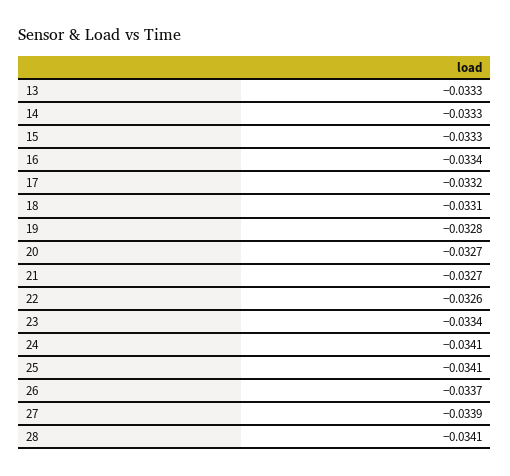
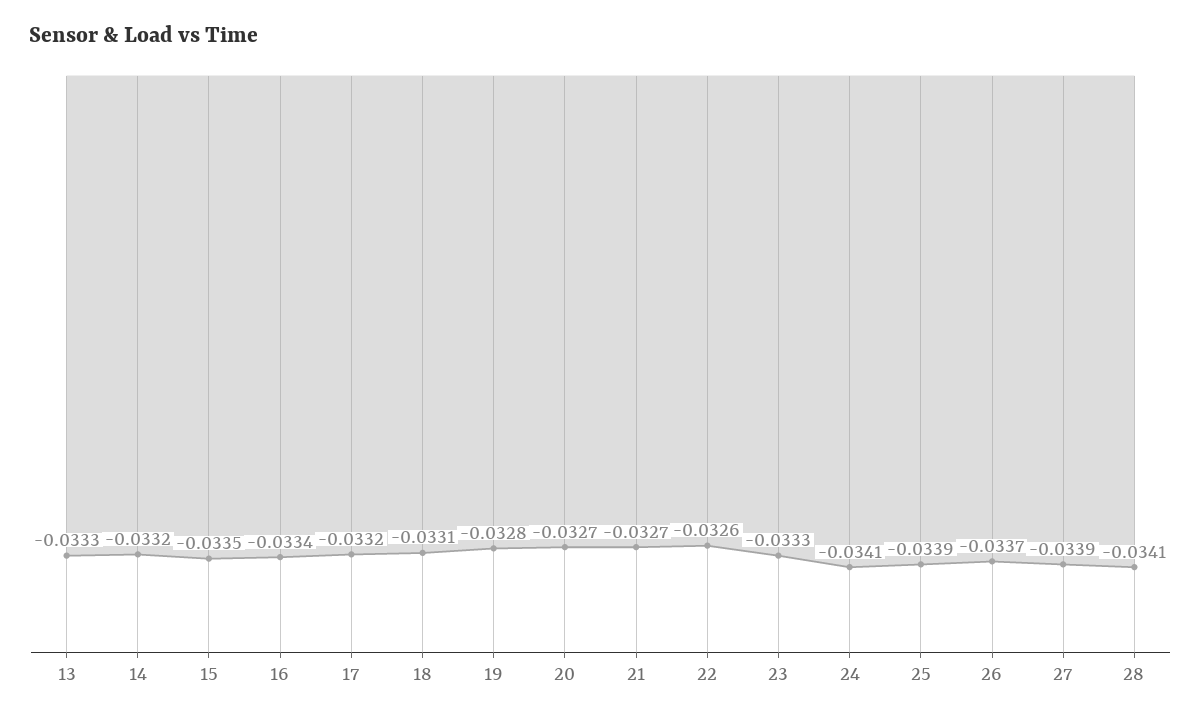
14: -0.0333 -> -0.0332
15: -0.0333 -> -0.0335
23: -0.0334 -> -0.0333
25: -0.0341 -> -0.0339

